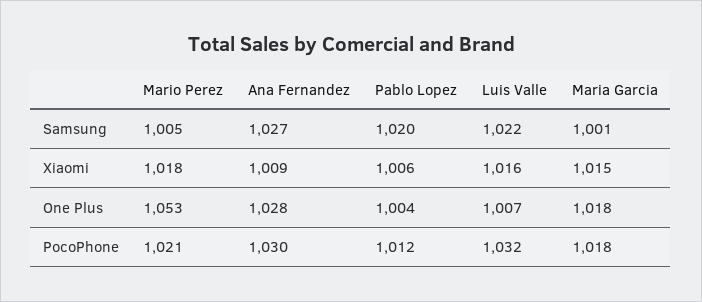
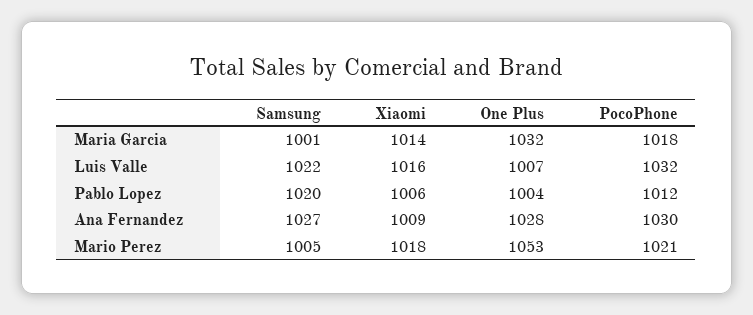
Maria Garcia, Xiaomi: 1015 -> 1014
Maria Garcia, One Plus: 1018 -> 1032

